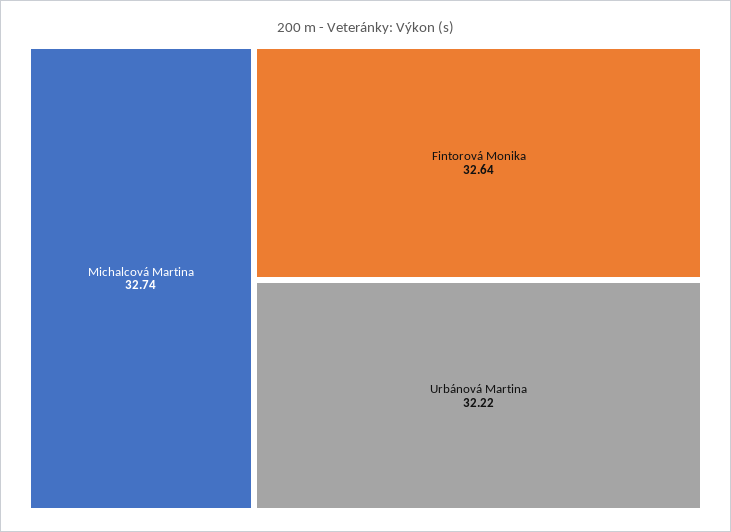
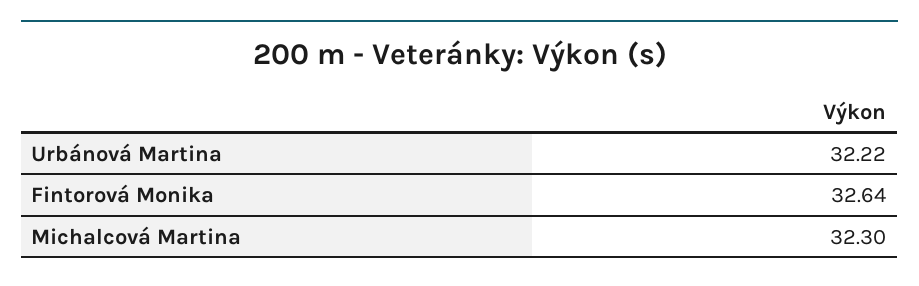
Michalcová Martina: 32.74 -> 32.3

